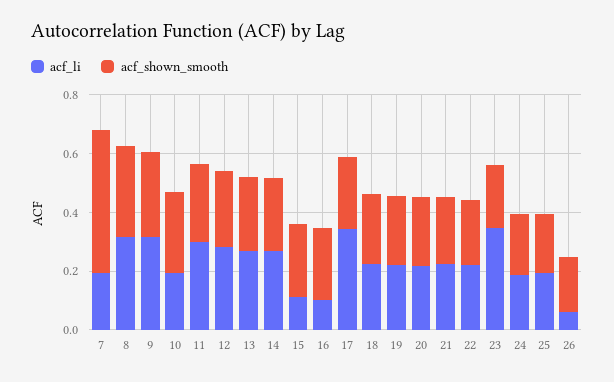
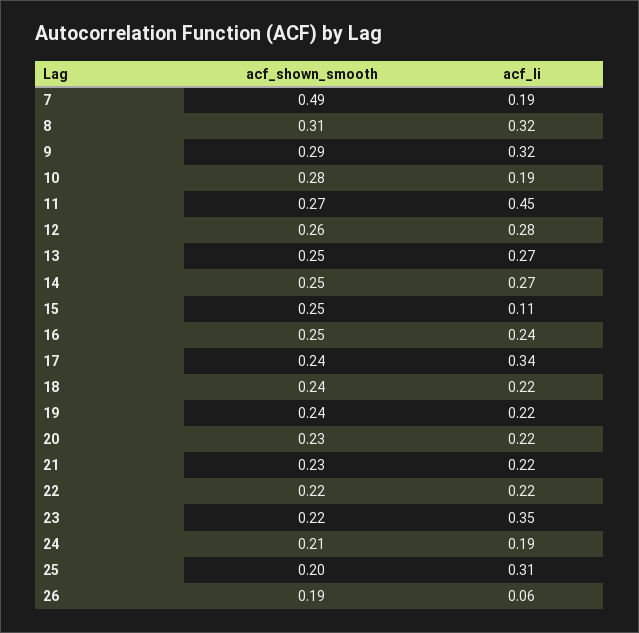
acf_li, 11: 0.3 -> 0.45
acf_li, 16: 0.1 -> 0.24
acf_li, 25: 0.2 -> 0.31

